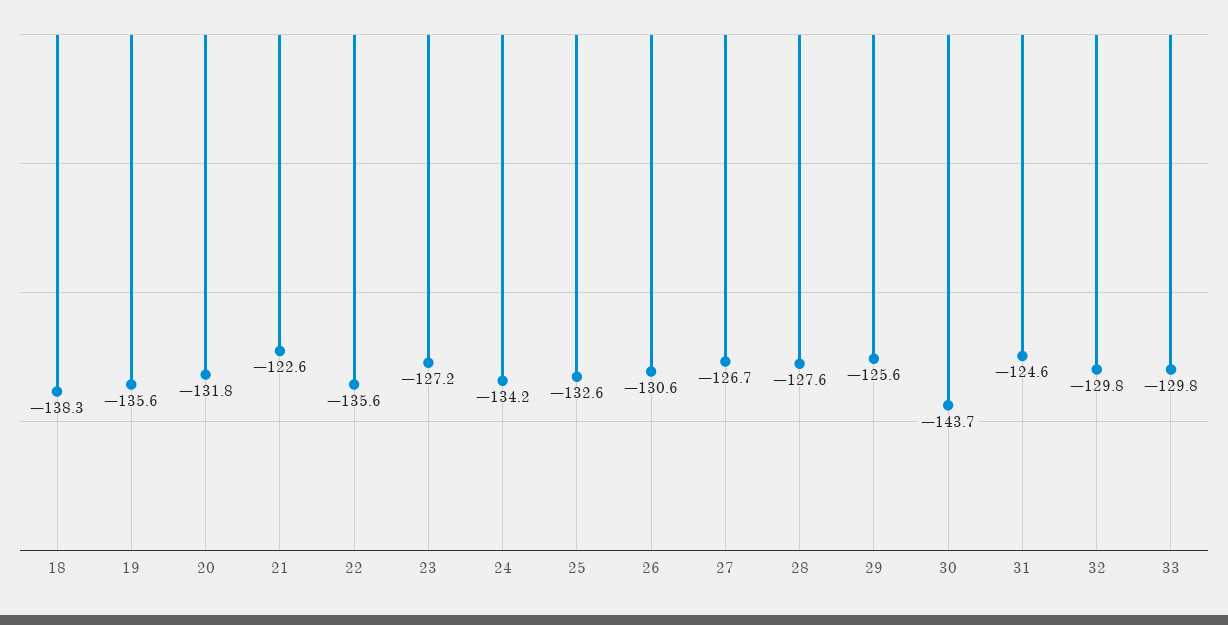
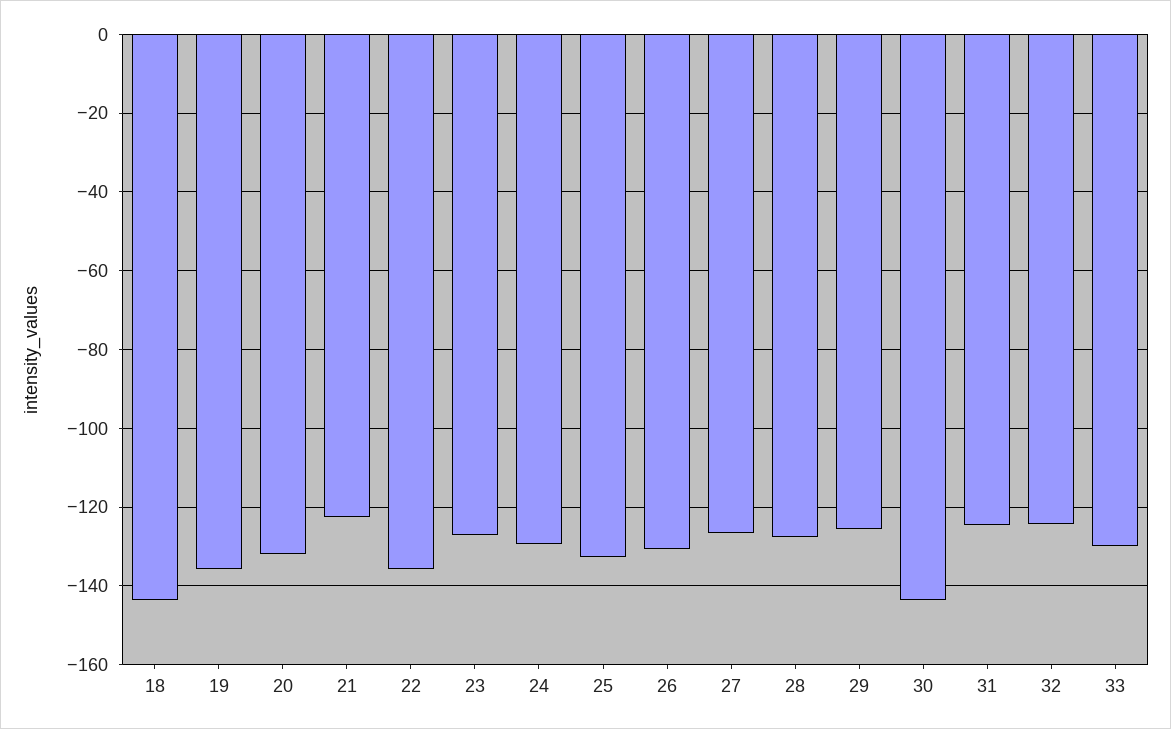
18: -138.3 -> -144
24: -134.2 -> -130
32: -129.8 -> -124

